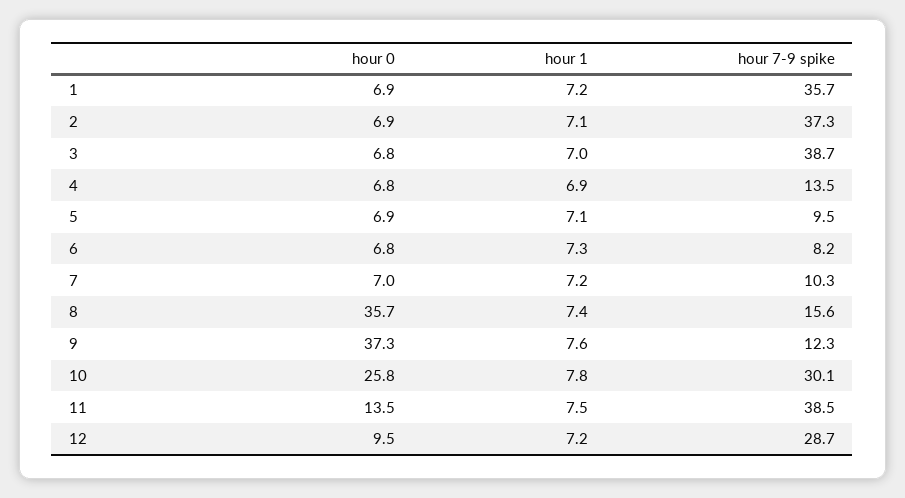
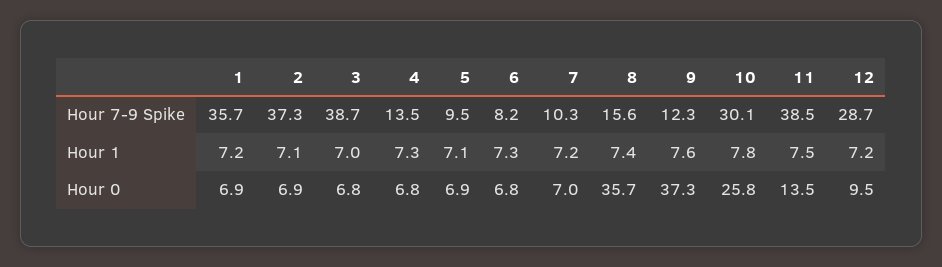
hour 1, 4: 6.9 -> 7.3

